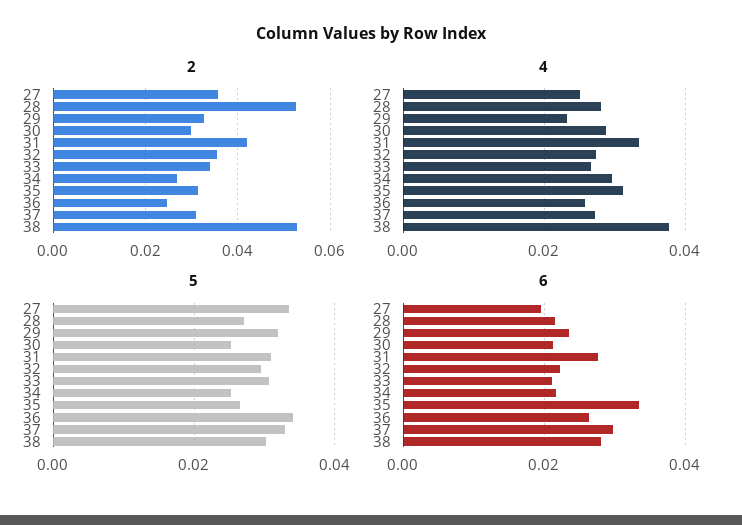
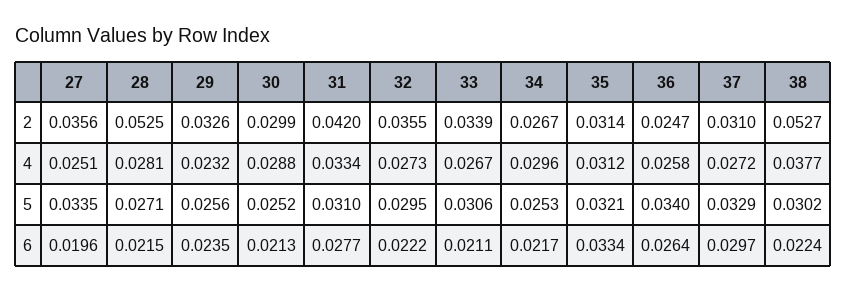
5, 29: 0.032 -> 0.0256
5, 35: 0.026 -> 0.0321
6, 38: 0.028 -> 0.0224

